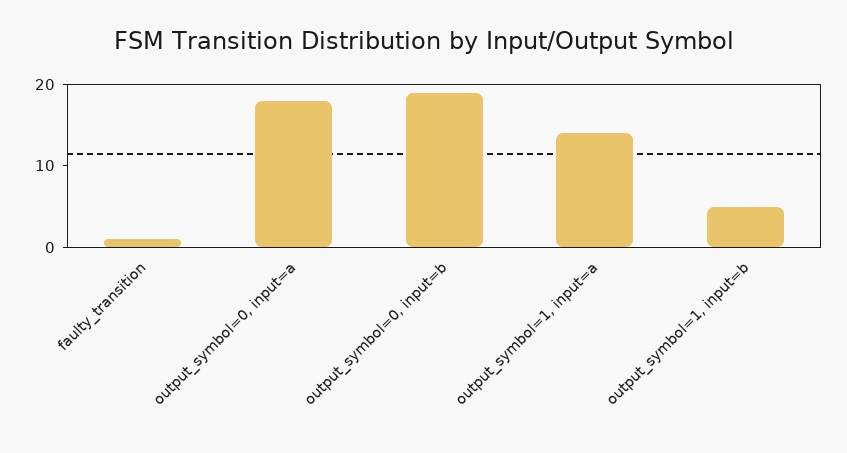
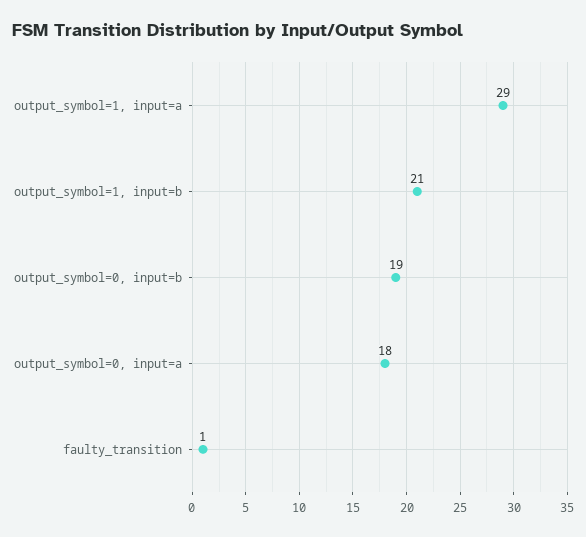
output_symbol=1, input=a: 14 -> 29
output_symbol=1, input=b: 5 -> 21

